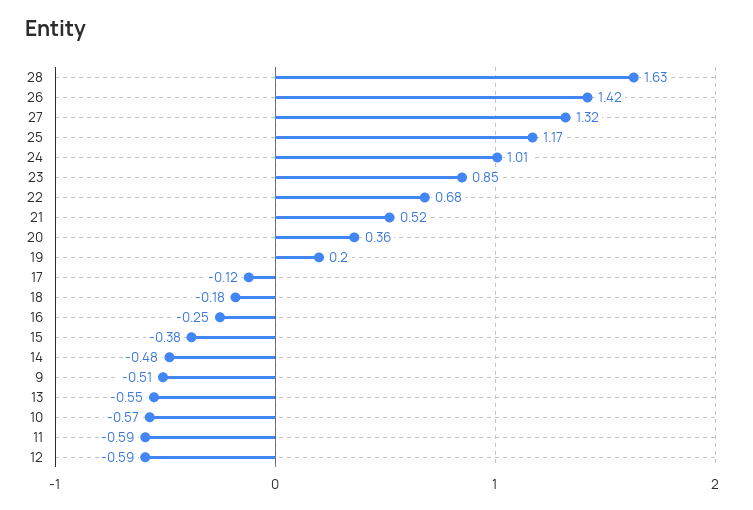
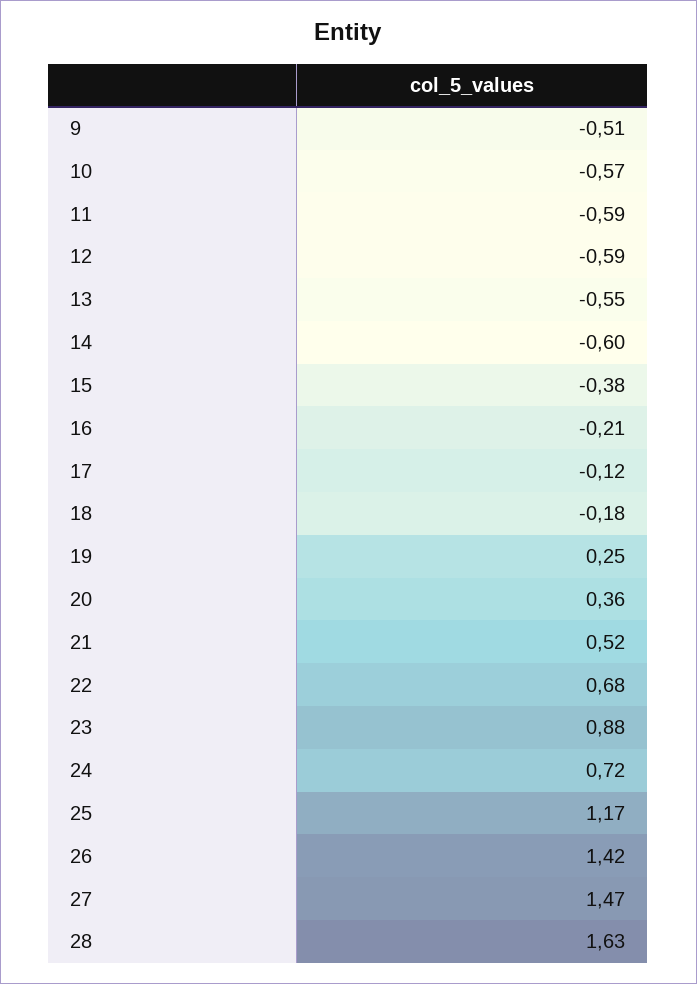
27: 1.32 -> 1.47
24: 1.01 -> 0.72
23: 0.85 -> 0.88
19: 0.2 -> 0.25
16: -0.25 -> -0.21
14: -0.48 -> -0.6

